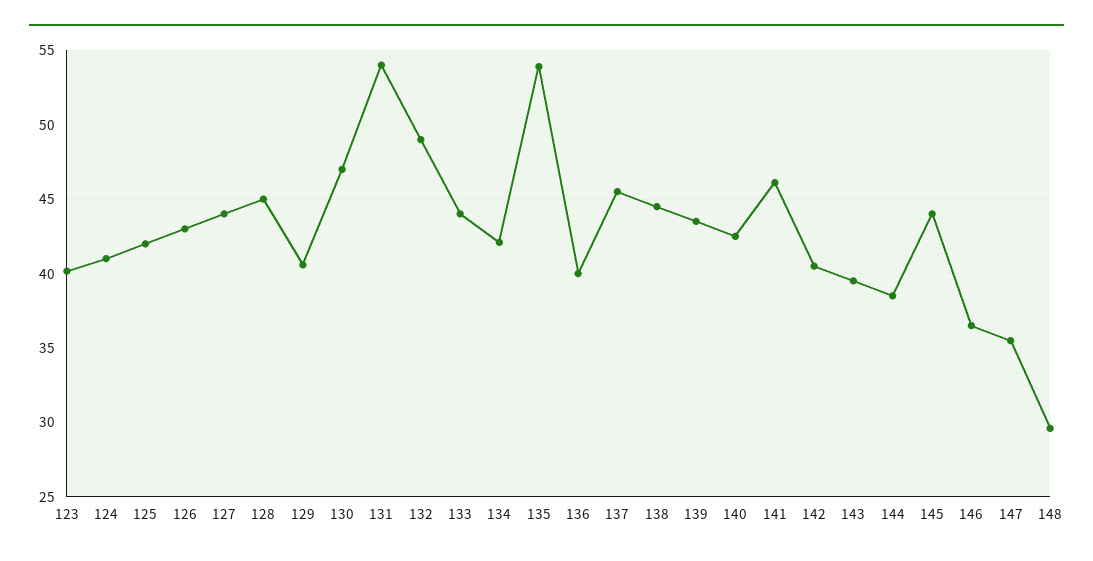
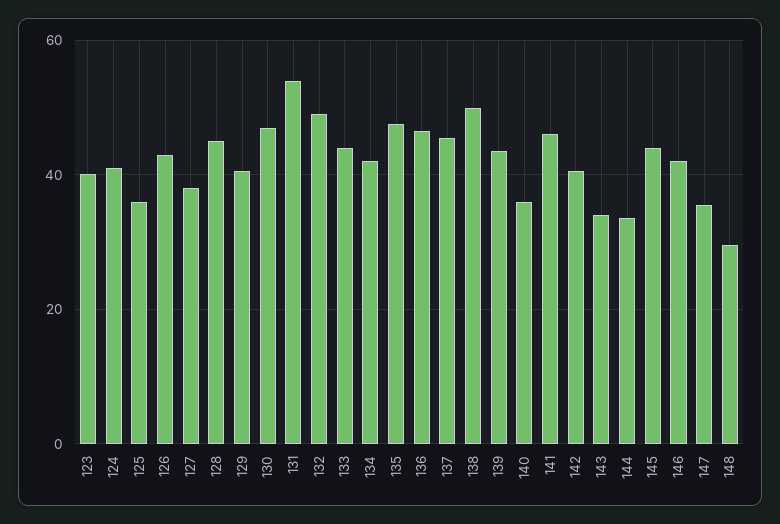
125: 42 -> 36
127: 44 -> 38
135: 54 -> 48
136: 40 -> 46
138: 44.5 -> 50
140: 42.5 -> 36
143: 39.5 -> 34
144: 38.5 -> 34
146: 36.5 -> 42

